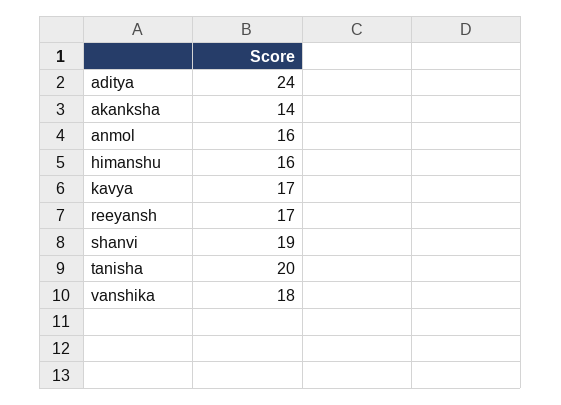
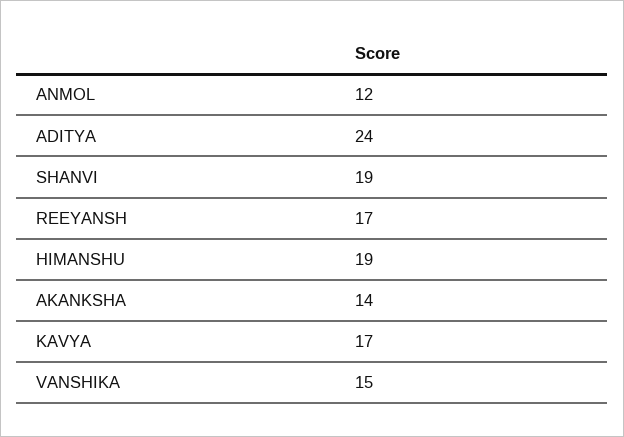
anmol: 16 -> 12
himanshu: 16 -> 19
tanisha: 20 -> none
vanshika: 18 -> 15

